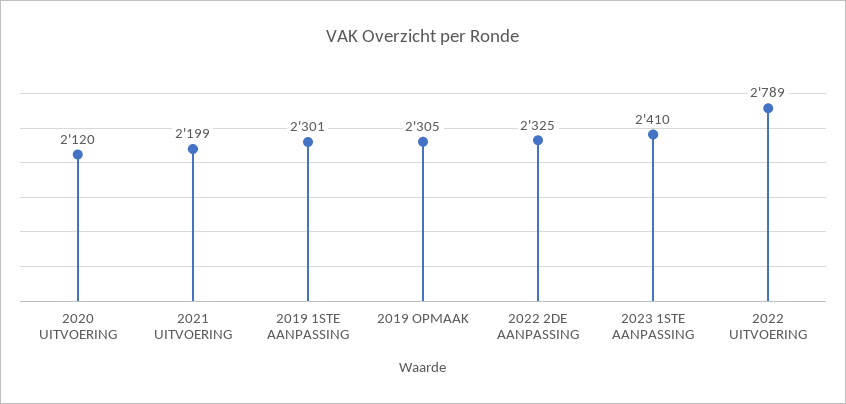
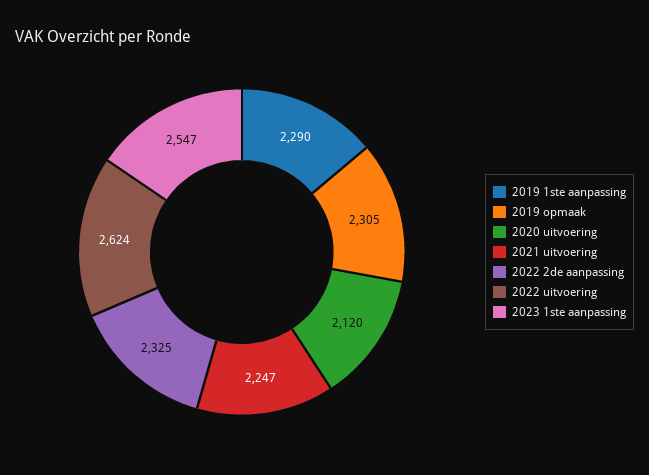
2021 UITVOERING: 2199 -> 2247
2019 1STE AANPASSING: 2301 -> 2290
2023 1STE AANPASSING: 2410 -> 2547
2022 UITVOERING: 2789 -> 2624

